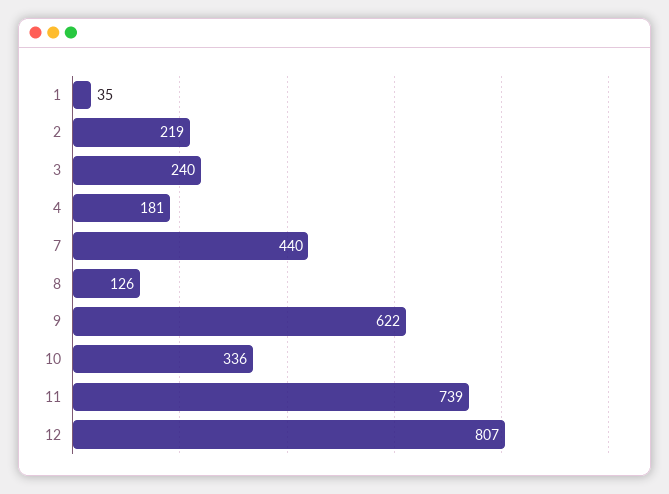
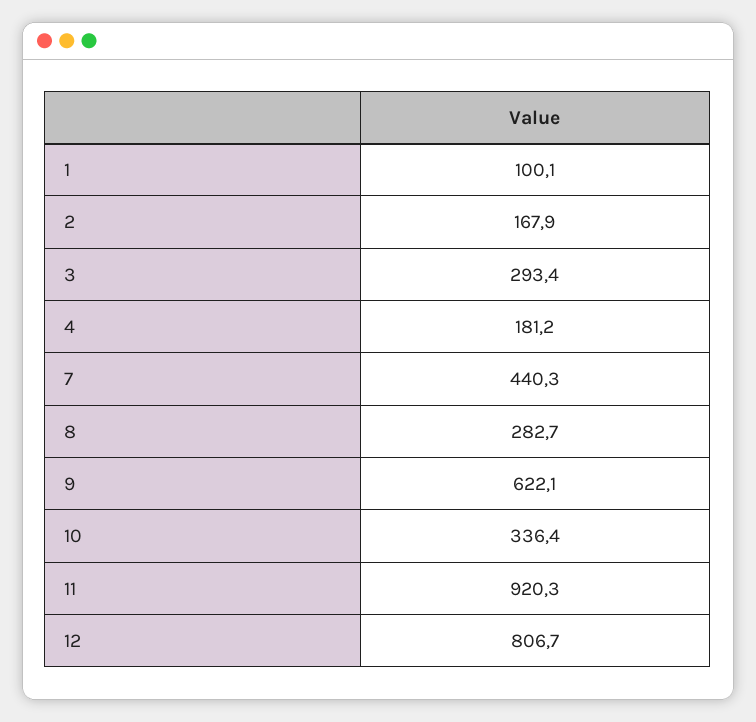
1: 35 -> 100.1
2: 219 -> 167.9
3: 240 -> 293.4
8: 126 -> 282.7
11: 739 -> 920.3

